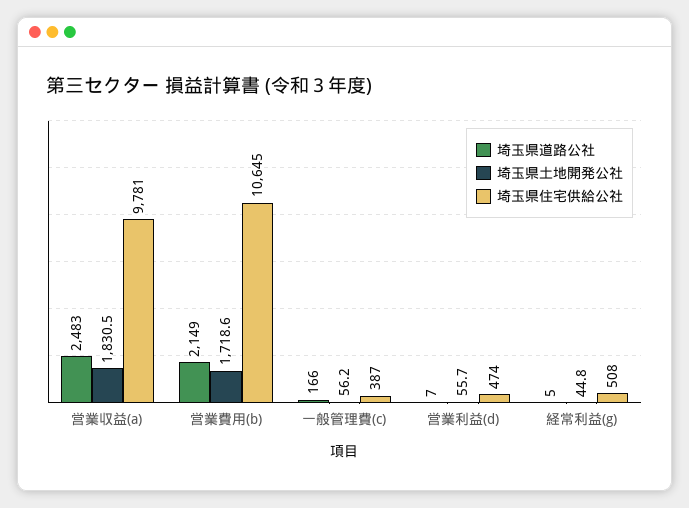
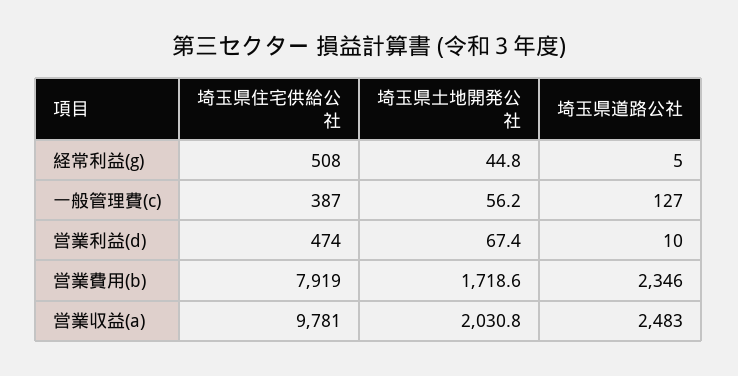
埼玉県土地開発公社, 営業収益(a): 1830.5 -> 2030.8
埼玉県道路公社, 営業費用(b): 2149 -> 2346
埼玉県住宅供給公社, 営業費用(b): 10645 -> 7919
埼玉県道路公社, 一般管理費(c): 166 -> 127
埼玉県道路公社, 営業利益(d): 7 -> 10
埼玉県土地開発公社, 営業利益(d): 55.7 -> 67.4

